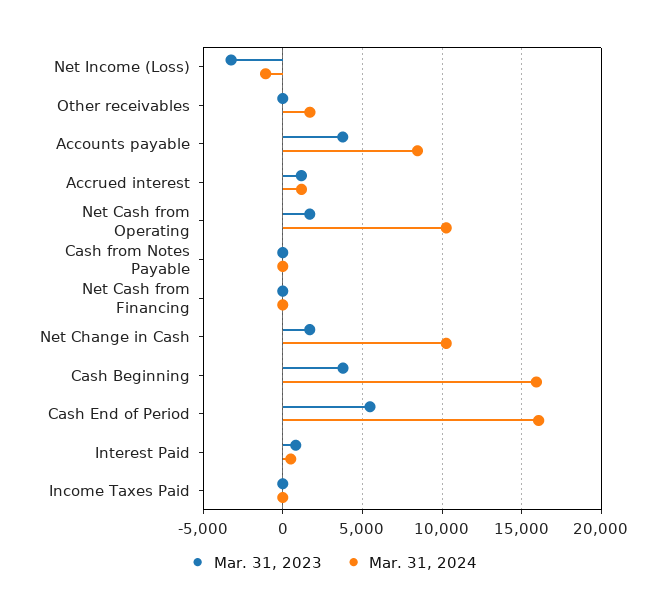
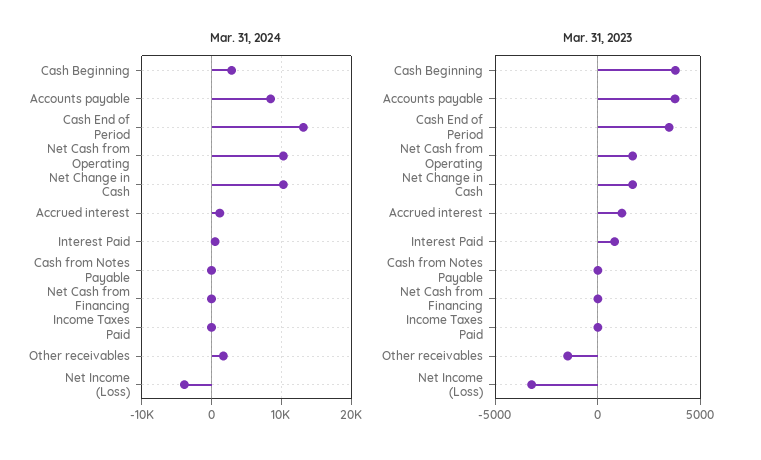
Mar. 31, 2024, Net Income (Loss): -1000 -> -4000
Mar. 31, 2023, Other receivables: 0 -> -1500
Mar. 31, 2024, Cash Beginning: 16000 -> 3000
Mar. 31, 2023, Cash End of Period: 5500 -> 3500
Mar. 31, 2024, Cash End of Period: 16000 -> 13000

